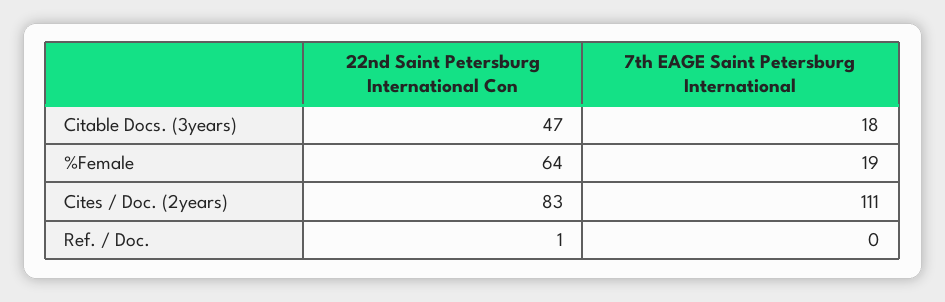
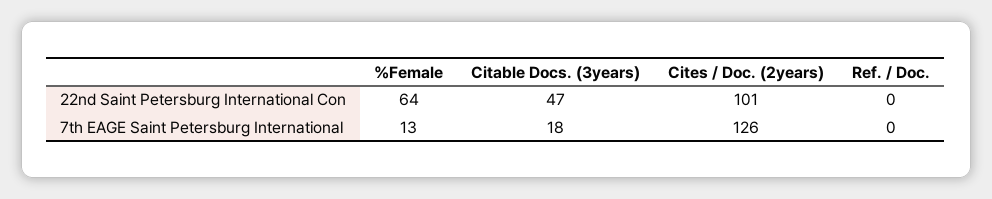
7th EAGE Saint Petersburg International, %Female: 19 -> 13
22nd Saint Petersburg International Con, Cites / Doc. (2years): 83 -> 101
7th EAGE Saint Petersburg International, Cites / Doc. (2years): 111 -> 126
22nd Saint Petersburg International Con, Ref. / Doc.: 1 -> 0

